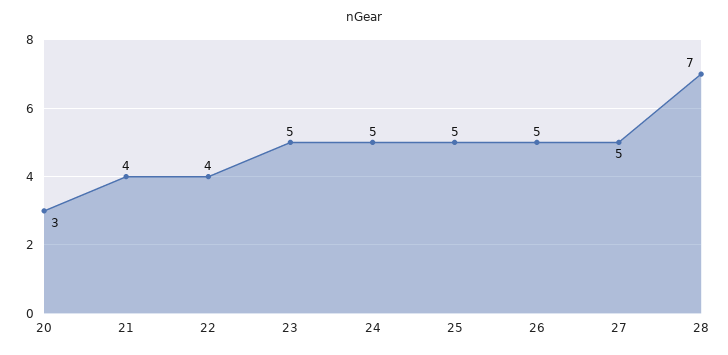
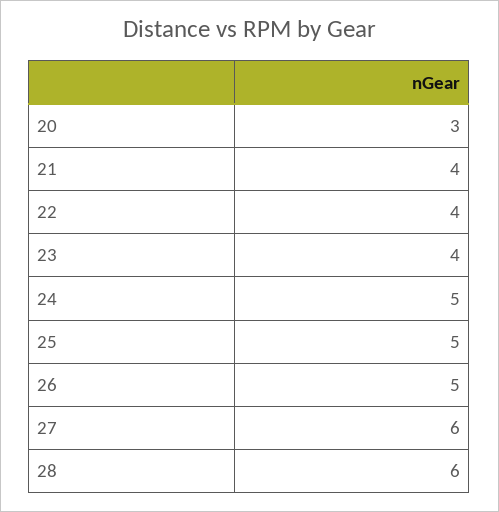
23: 5 -> 4
27: 5 -> 6
28: 7 -> 6

